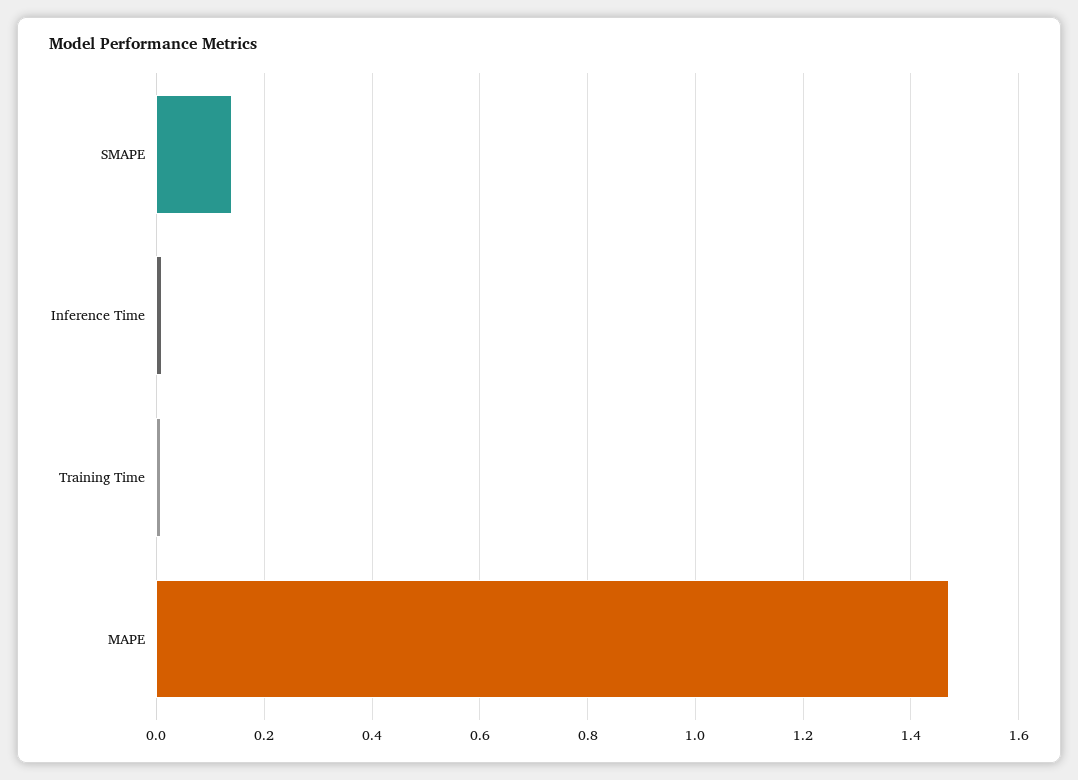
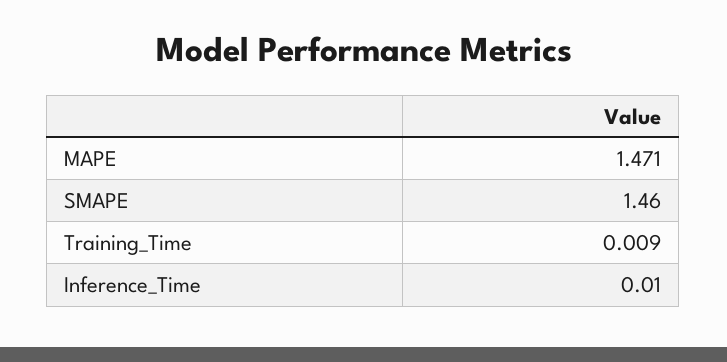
SMAPE: 0.14 -> 1.46

